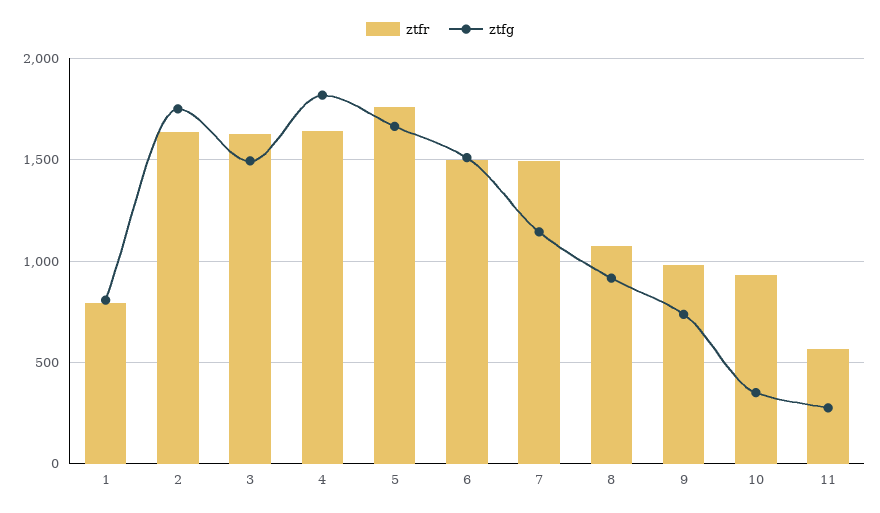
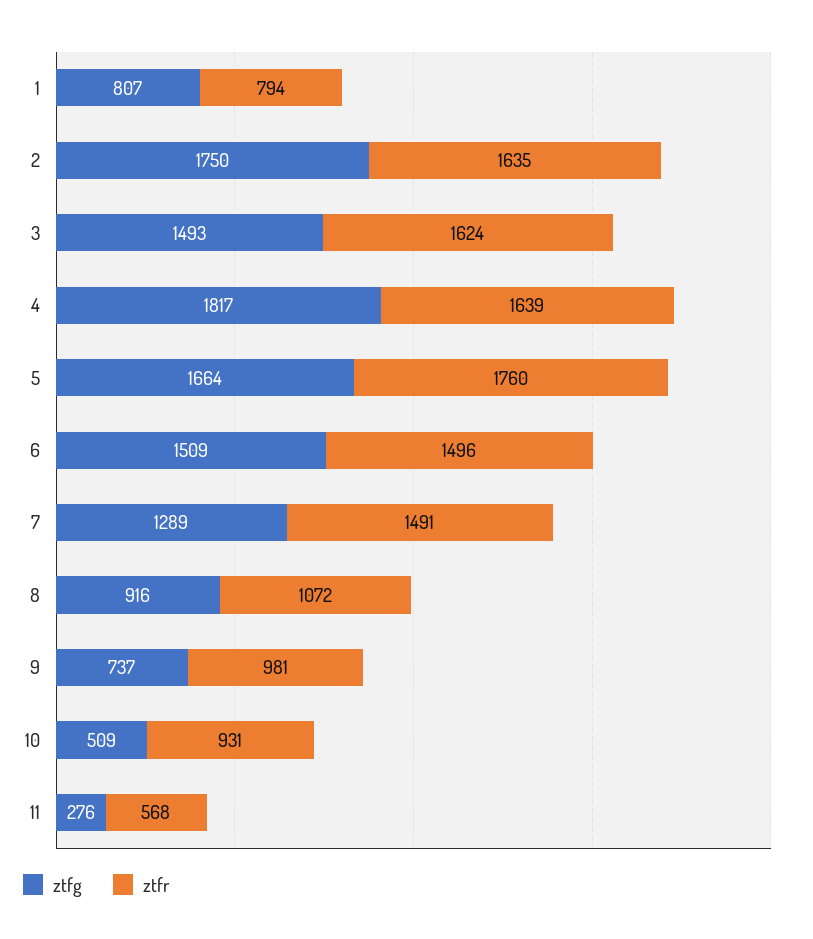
ztfg, 7: 1150 -> 1289
ztfg, 10: 350 -> 509

